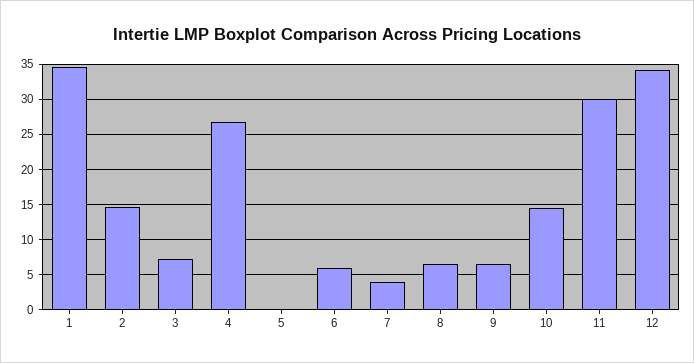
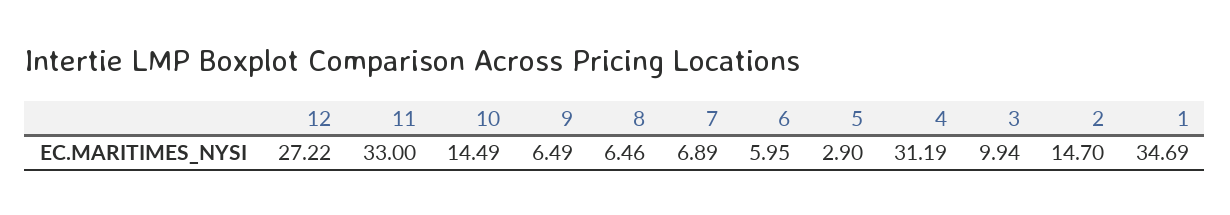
3: 7 -> 9.94
4: 27 -> 31.19
5: 0 -> 2.9
7: 4 -> 6.89
11: 30 -> 33
12: 34 -> 27.22

